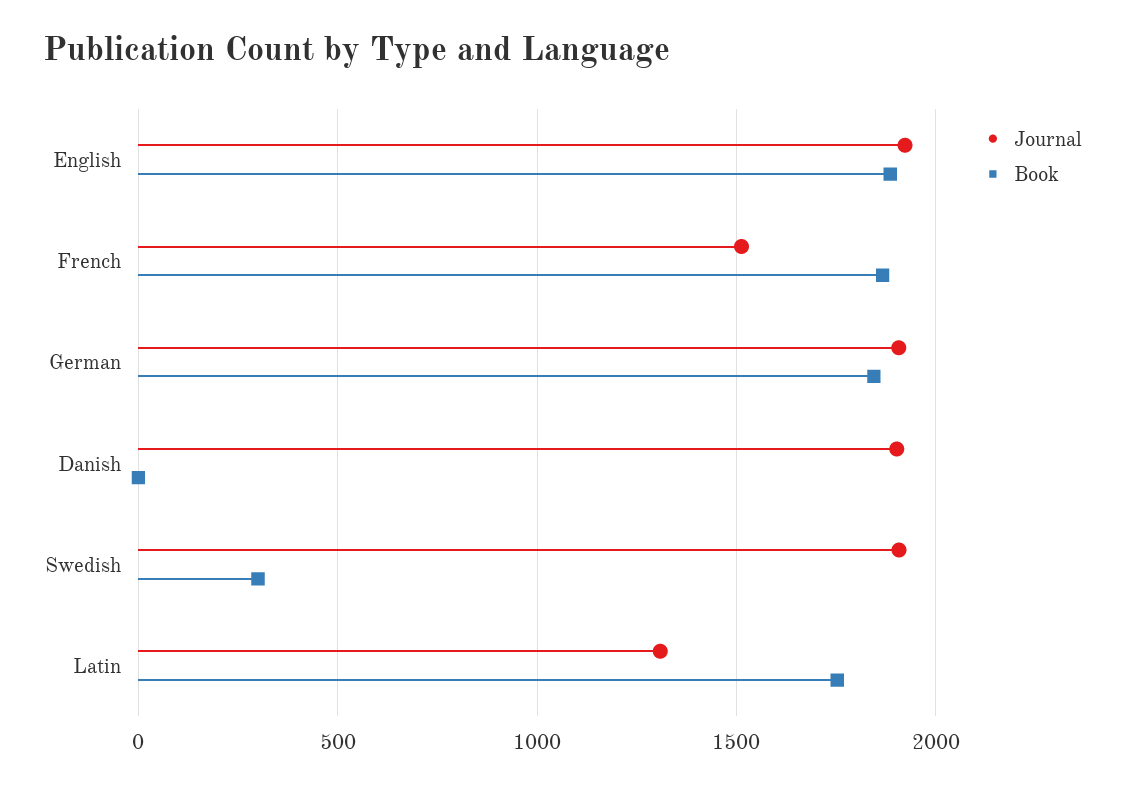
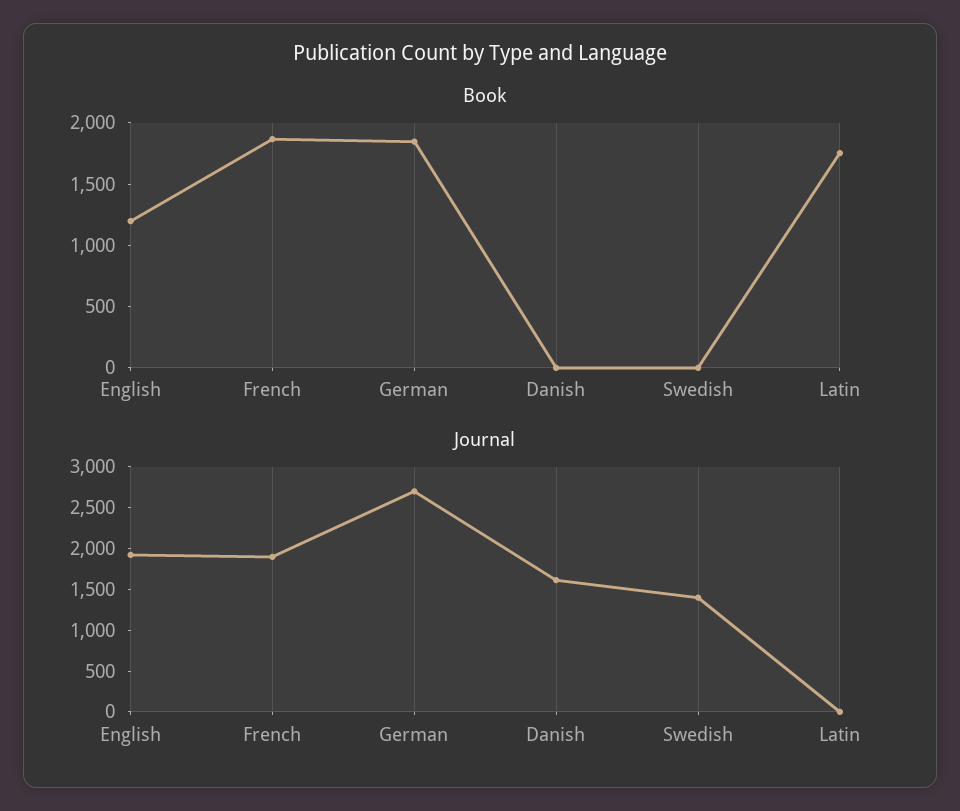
Book, English: 1900 -> 1200
Journal, French: 1500 -> 1900
Journal, German: 1900 -> 2700
Journal, Danish: 1900 -> 1600
Journal, Swedish: 1900 -> 1400
Book, Swedish: 300 -> 0
Journal, Latin: 1300 -> 0

